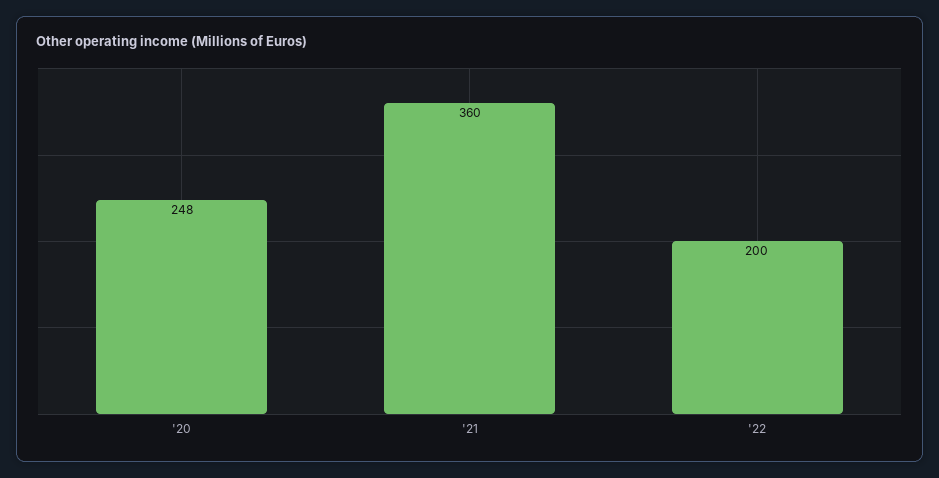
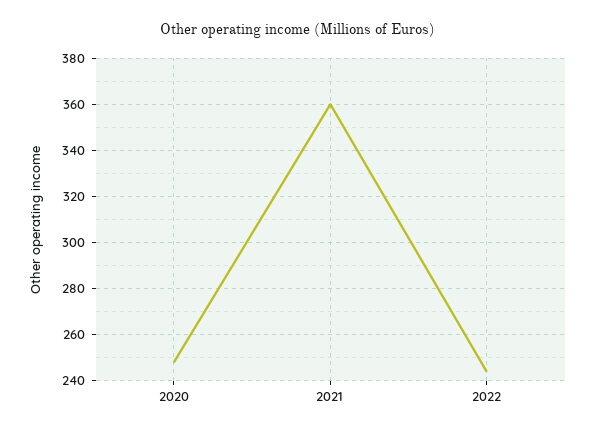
'22: 200 -> 245

